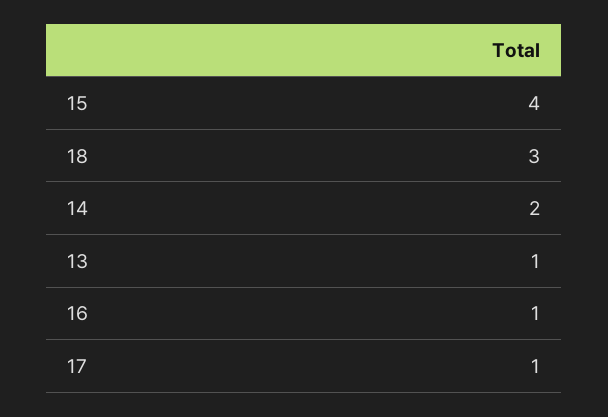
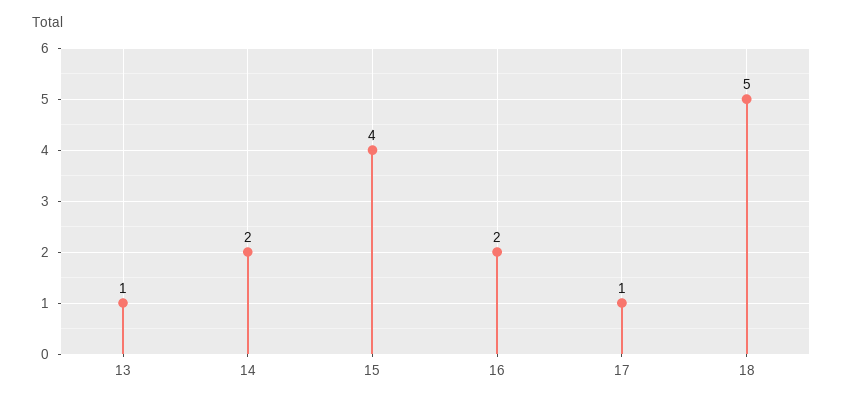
18: 3 -> 5
16: 1 -> 2

